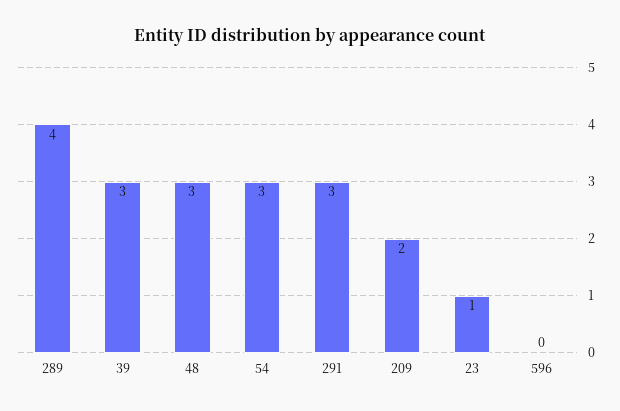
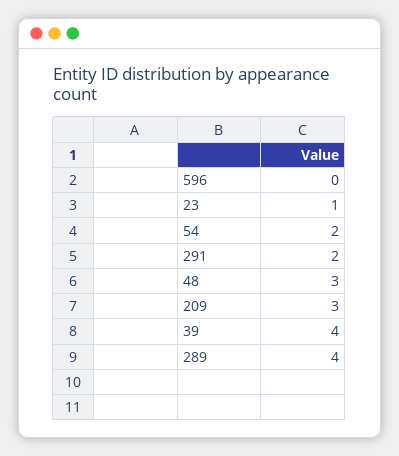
39: 3 -> 4
54: 3 -> 2
291: 3 -> 2
209: 2 -> 3

